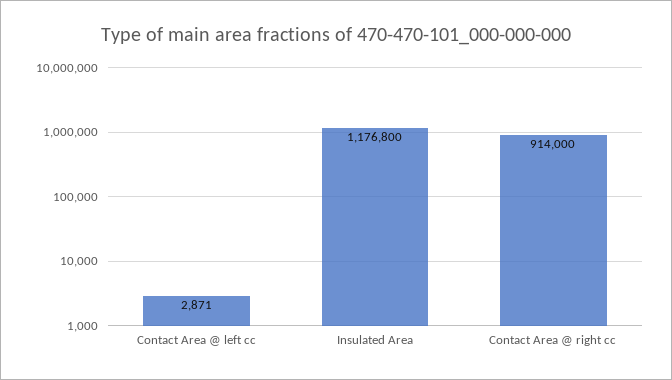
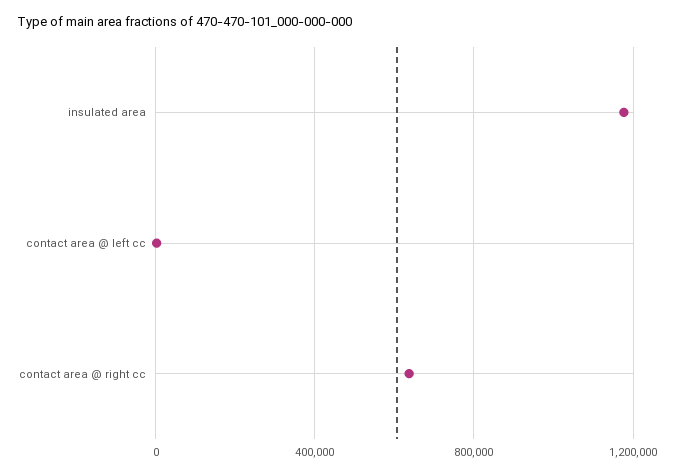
Contact Area @ right cc: 914000 -> 650000

